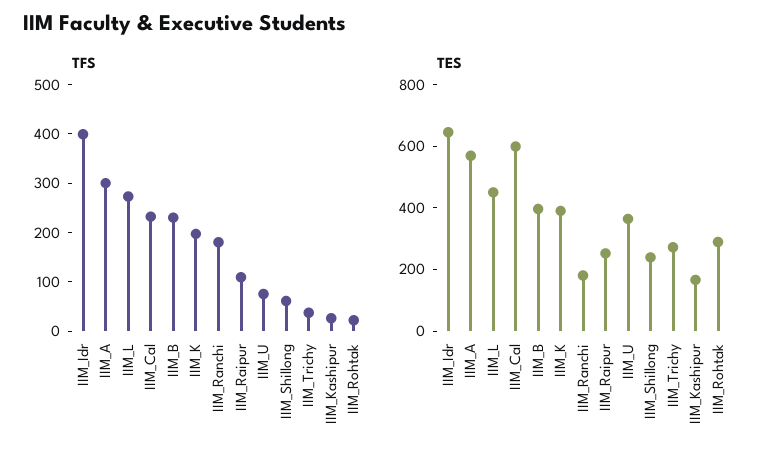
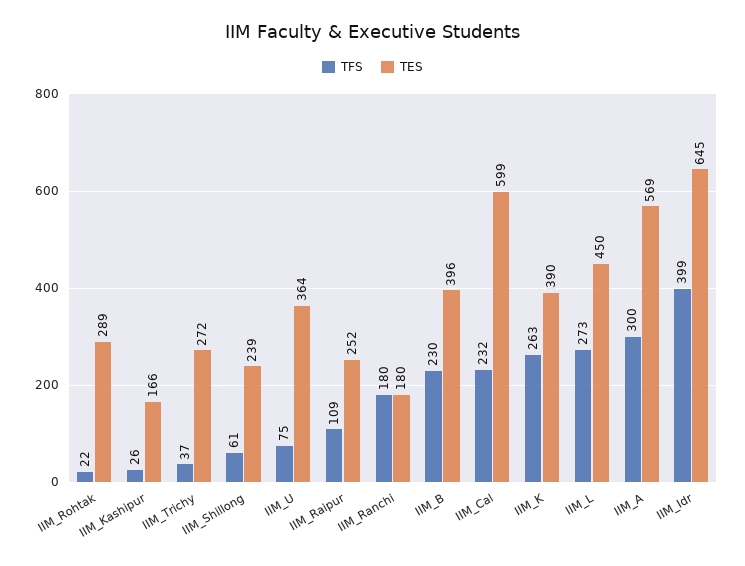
TFS, IIM_K: 200 -> 263

